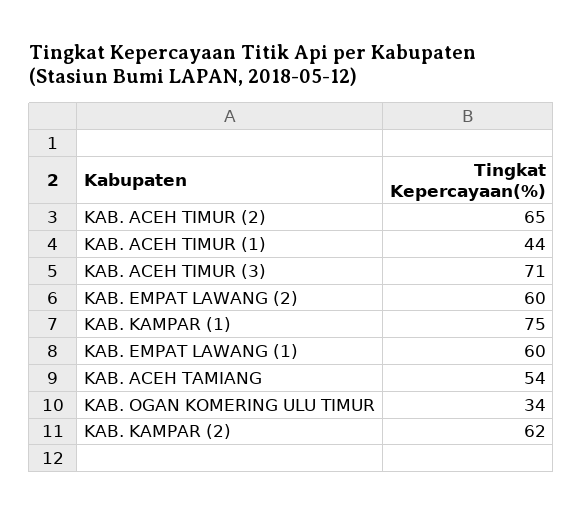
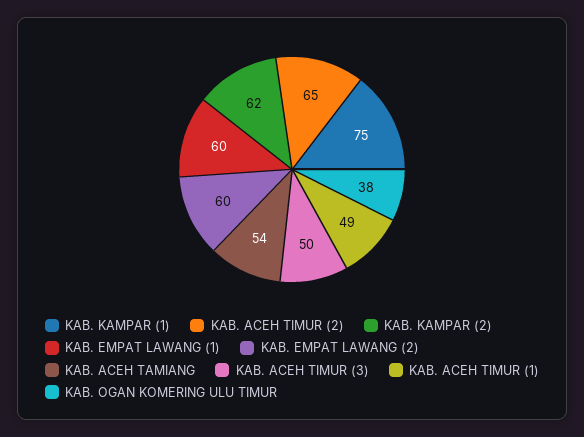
KAB. ACEH TIMUR (1): 44 -> 49
KAB. ACEH TIMUR (3): 71 -> 50
KAB. OGAN KOMERING ULU TIMUR: 34 -> 38

